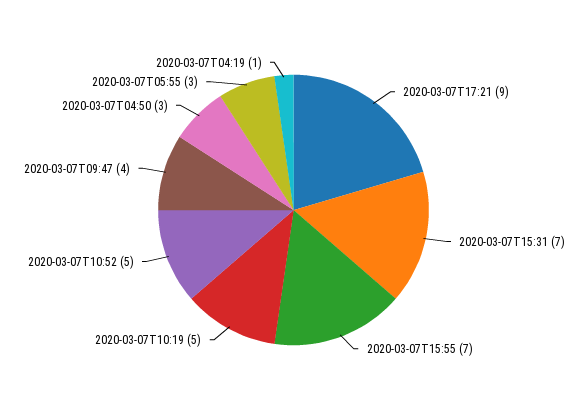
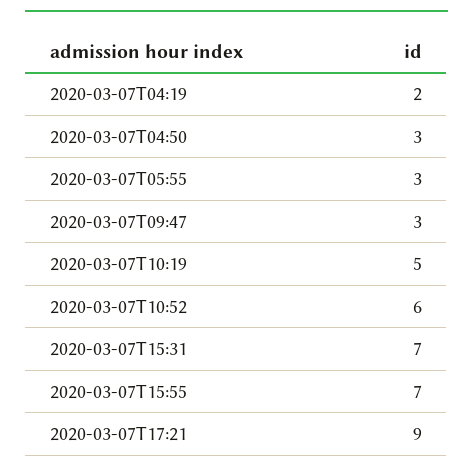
2020-03-07T10:52: 5 -> 6
2020-03-07T09:47: 4 -> 3
2020-03-07T04:19: 1 -> 2

